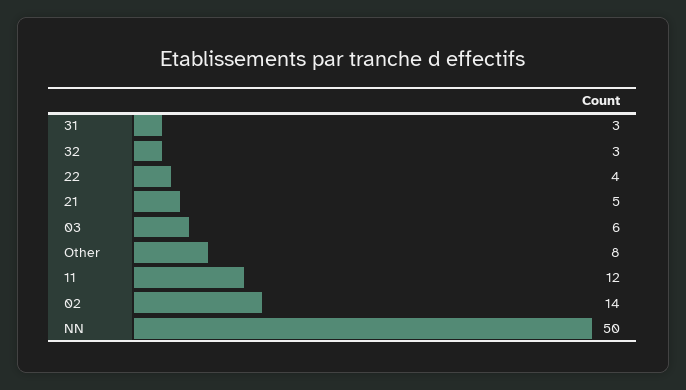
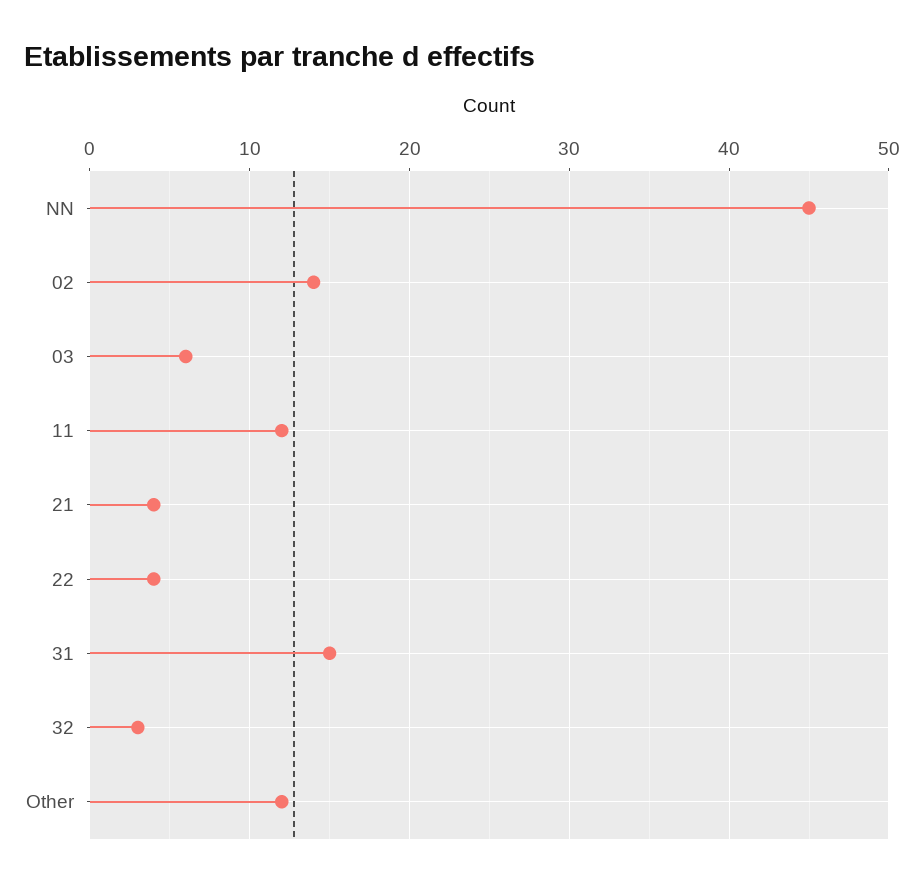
31: 3 -> 15
21: 5 -> 4
Other: 8 -> 12
NN: 50 -> 45

